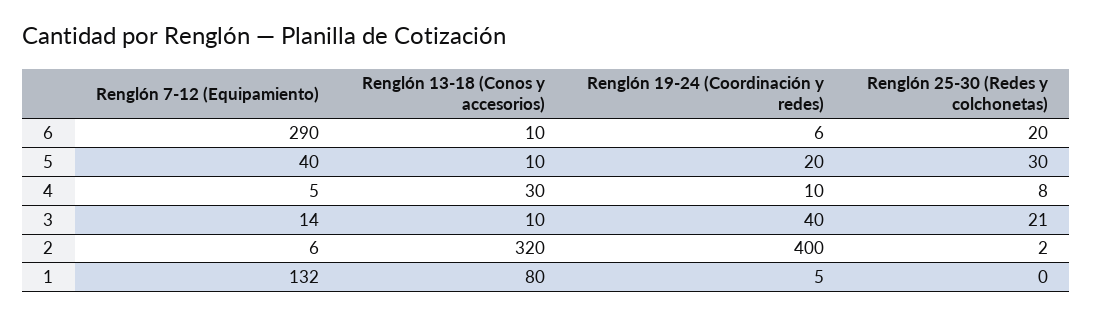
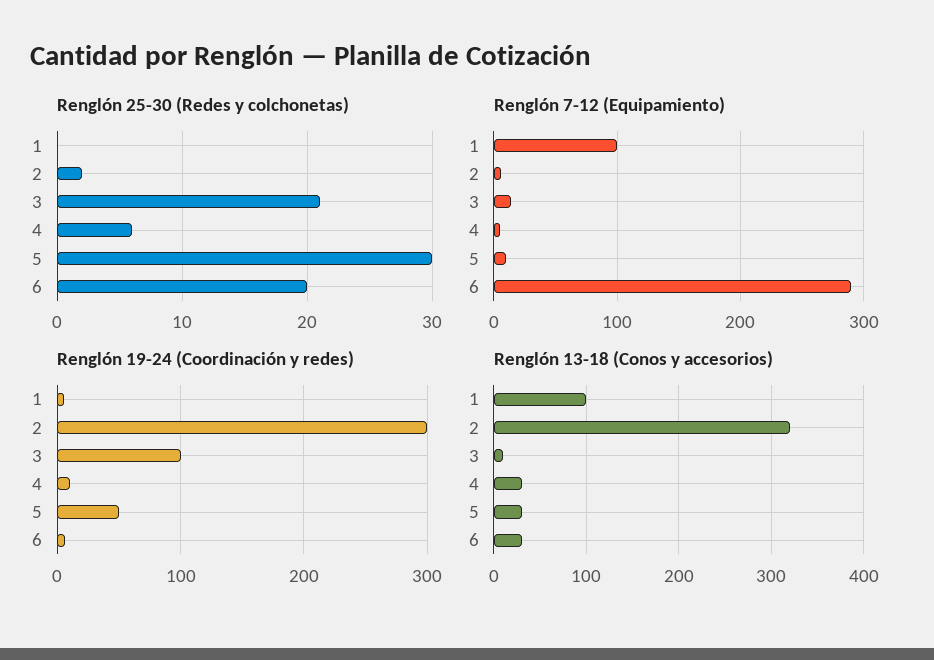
Renglón 13-18 (Conos y accesorios), 6: 10 -> 30
Renglón 7-12 (Equipamiento), 5: 40 -> 10
Renglón 13-18 (Conos y accesorios), 5: 10 -> 30
Renglón 19-24 (Coordinación y redes), 5: 20 -> 50
Renglón 25-30 (Redes y colchonetas), 4: 8 -> 6
Renglón 19-24 (Coordinación y redes), 3: 40 -> 100
Renglón 19-24 (Coordinación y redes), 2: 400 -> 300
Renglón 7-12 (Equipamiento), 1: 132 -> 100
Renglón 13-18 (Conos y accesorios), 1: 80 -> 100

